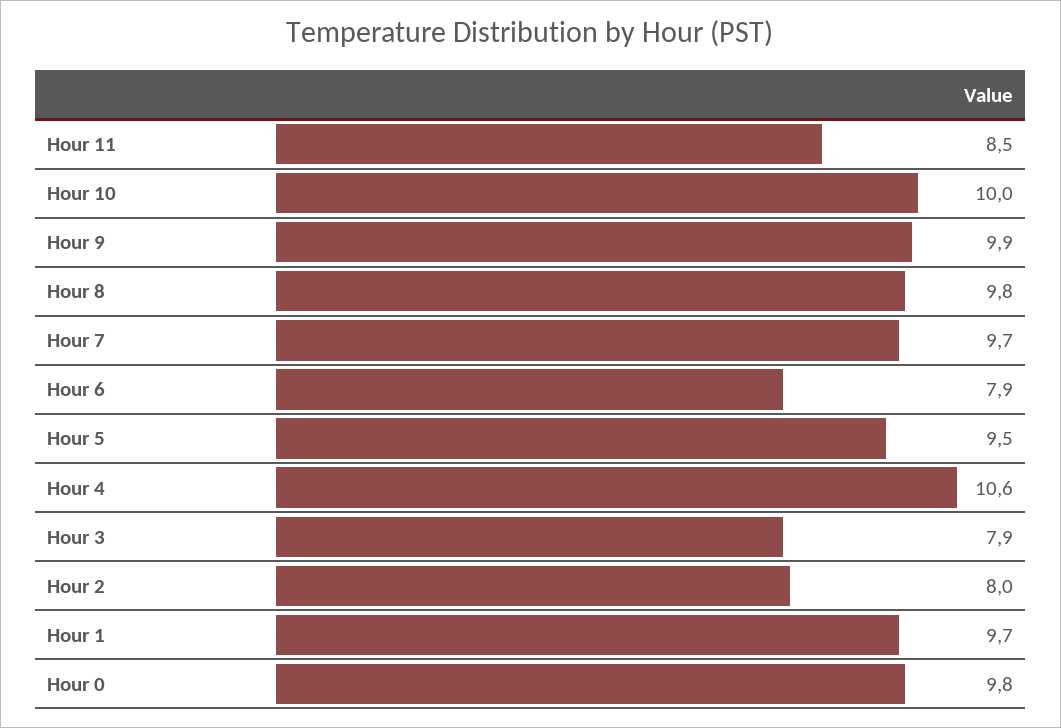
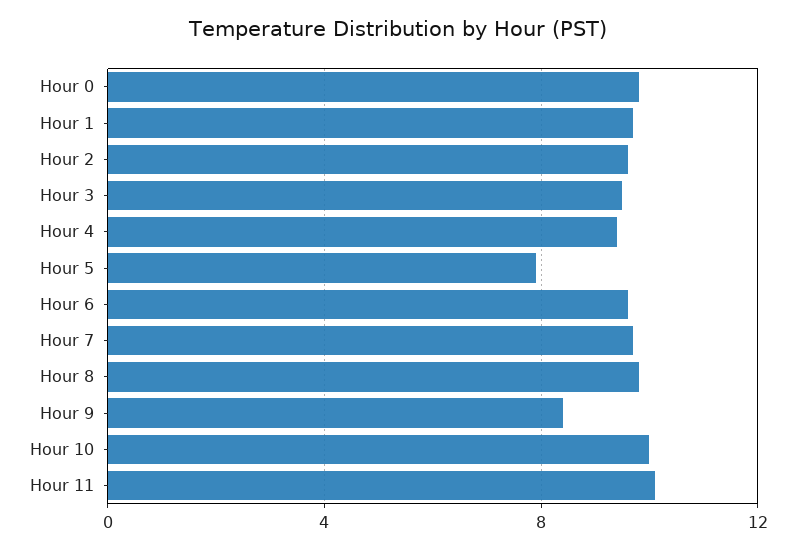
Hour 11: 8.5 -> 10
Hour 9: 9.9 -> 8.5
Hour 6: 7.9 -> 9.5
Hour 5: 9.5 -> 8
Hour 4: 10.6 -> 9.5
Hour 3: 7.9 -> 9.5
Hour 2: 8 -> 9.5

